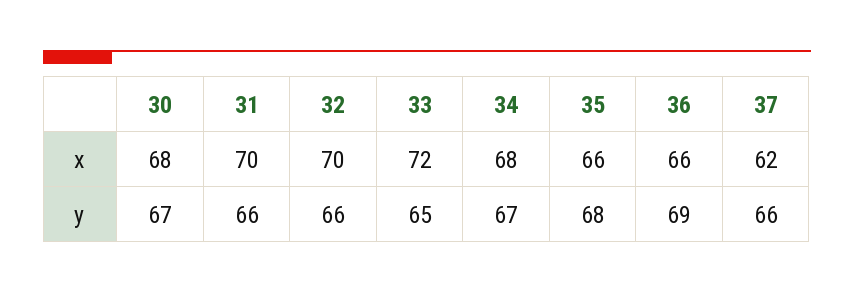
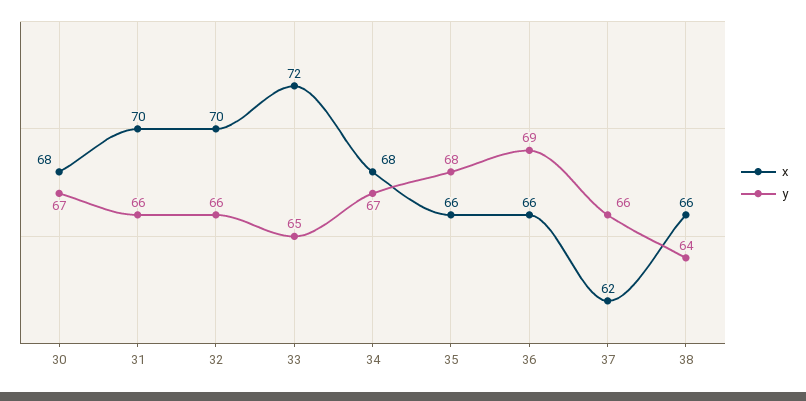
x, 38: none -> 66
y, 38: none -> 64

